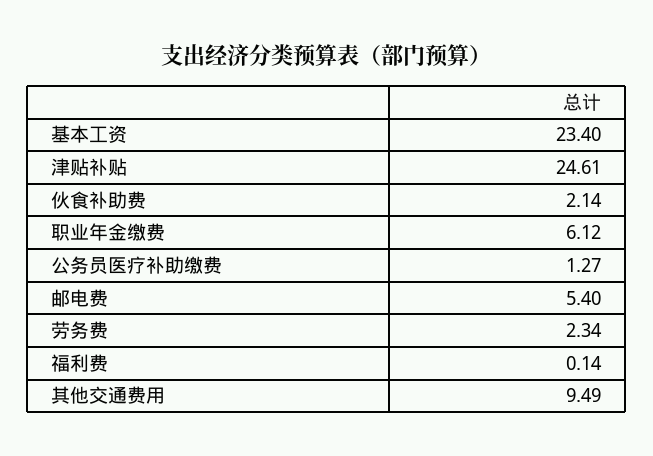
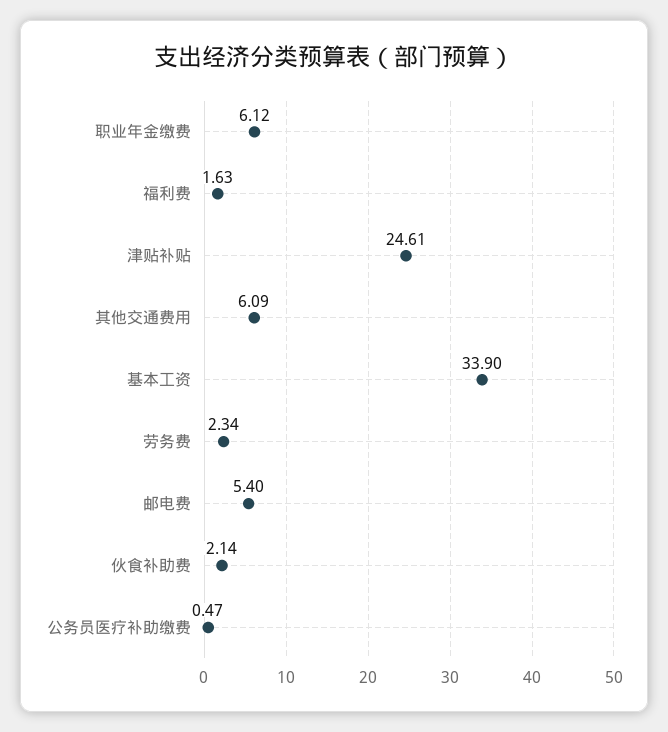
基本工资: 23.4 -> 33.9
公务员医疗补助缴费: 1.27 -> 0.47
福利费: 0.14 -> 1.63
其他交通费用: 9.49 -> 6.09

